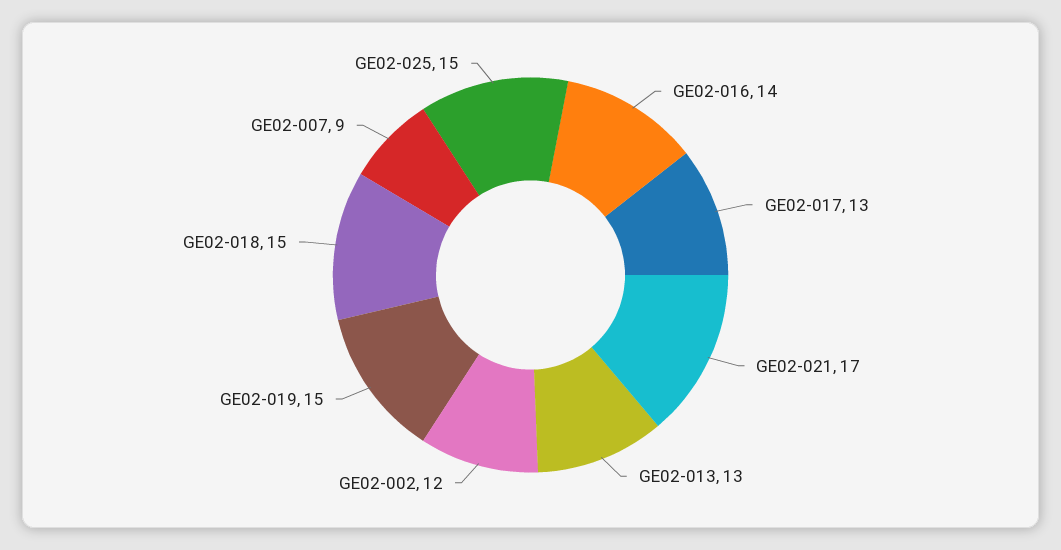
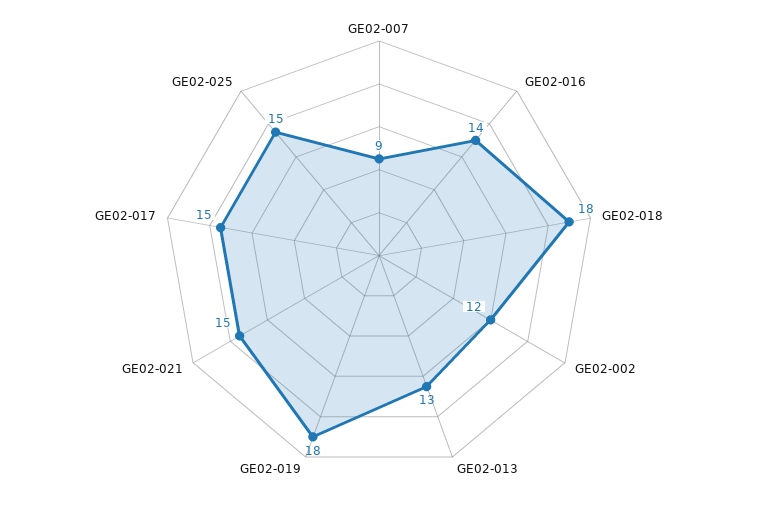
GE02-017: 13 -> 15
GE02-021: 17 -> 15
GE02-019: 15 -> 18
GE02-018: 15 -> 18

